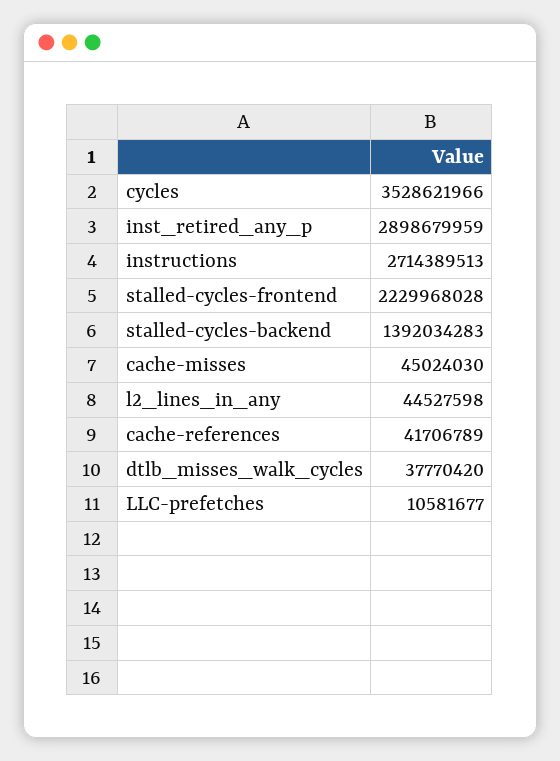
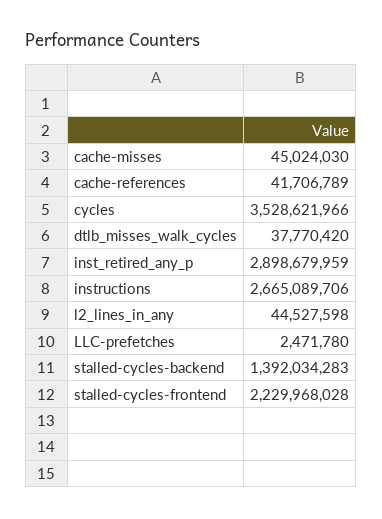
instructions: 2714389513 -> 2665089706
LLC-prefetches: 10581677 -> 2471780

